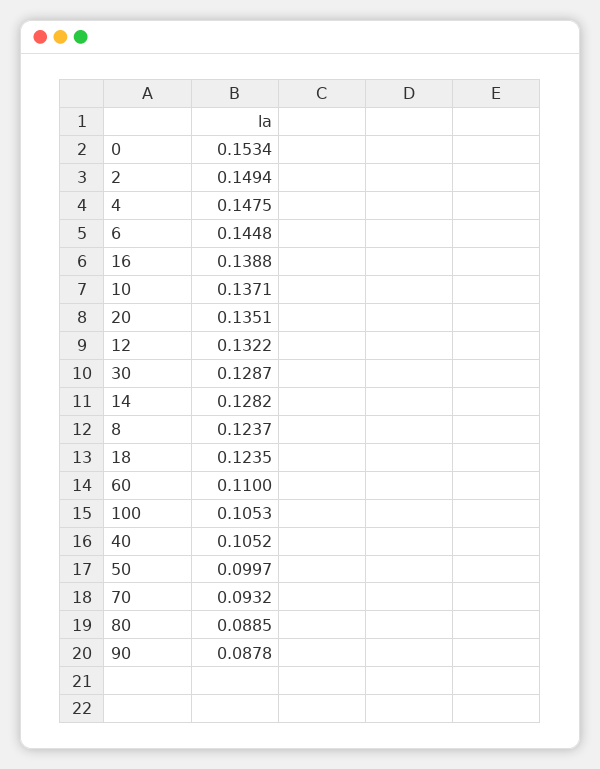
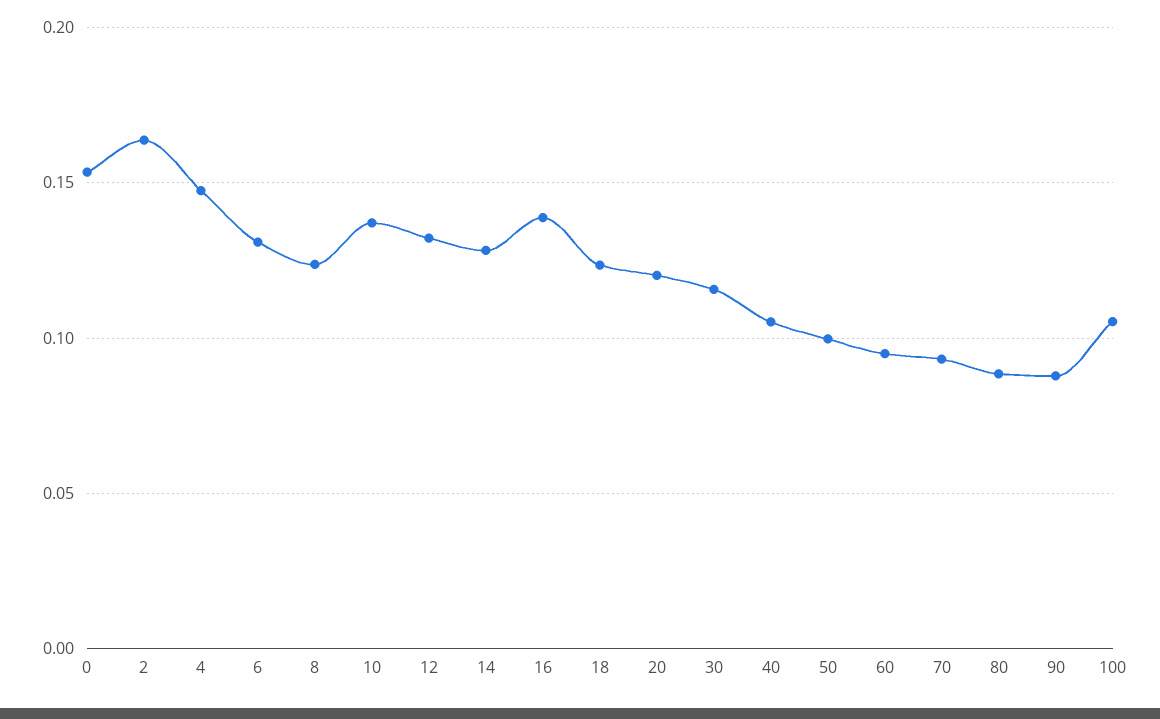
2: 0.1494 -> 0.165
6: 0.1448 -> 0.13
20: 0.1351 -> 0.12
30: 0.1287 -> 0.115
60: 0.11 -> 0.095

